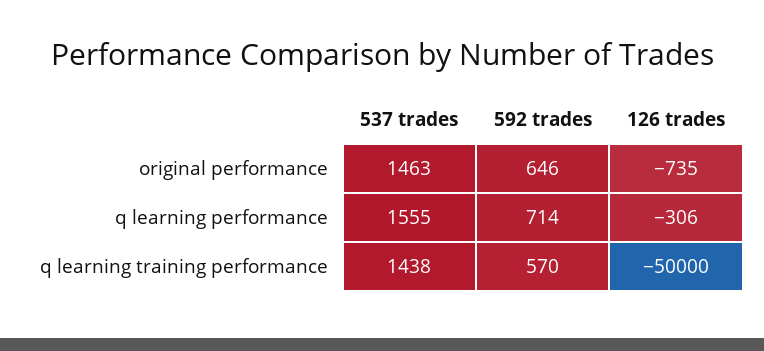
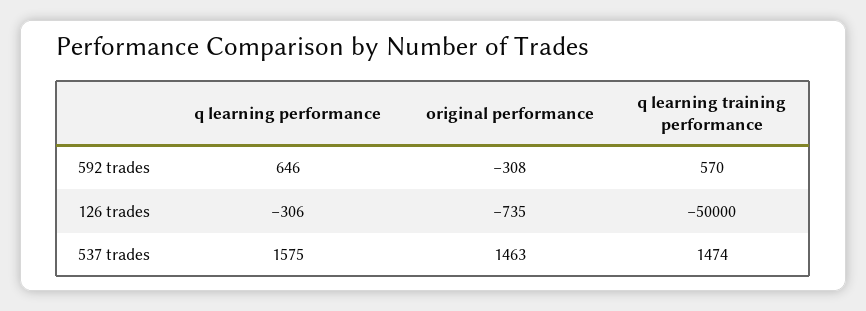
592 trades, original performance: 646 -> -308
537 trades, q learning performance: 1555 -> 1575
592 trades, q learning performance: 714 -> 646
537 trades, q learning training performance: 1438 -> 1474

